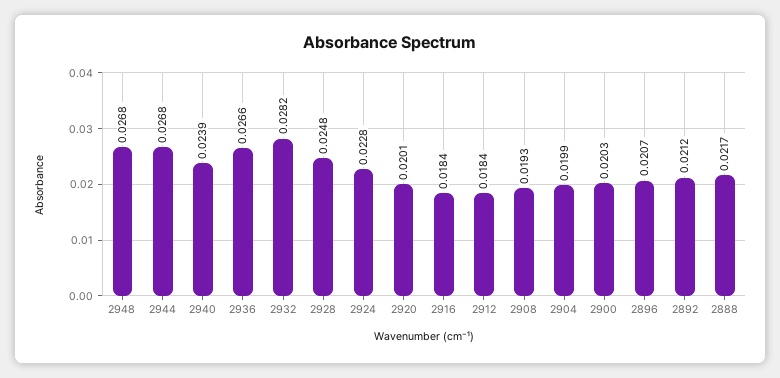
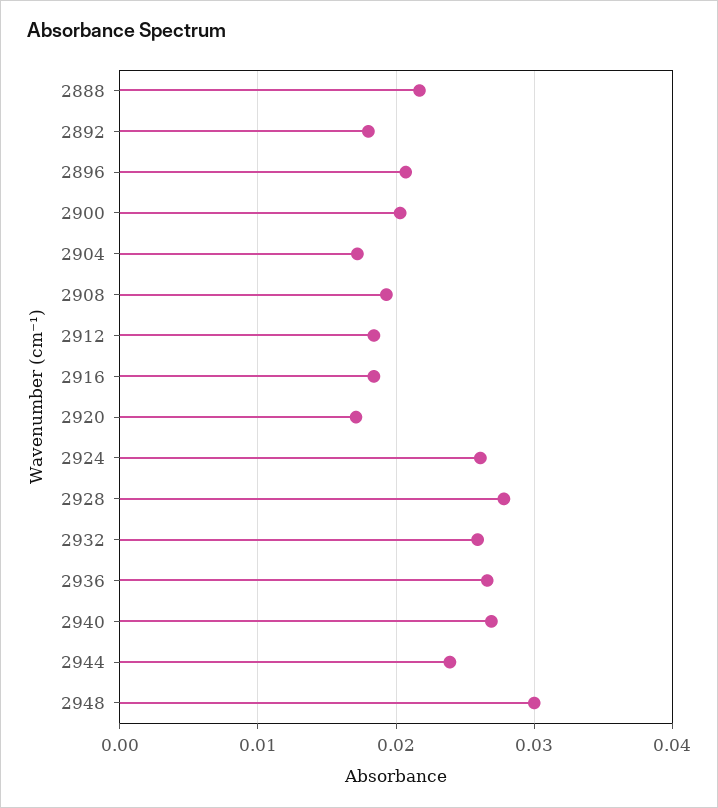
2948: 0.0268 -> 0.03
2944: 0.0268 -> 0.024
2940: 0.0239 -> 0.027
2932: 0.0282 -> 0.026
2928: 0.0248 -> 0.028
2924: 0.0228 -> 0.026
2920: 0.0201 -> 0.017
2904: 0.0199 -> 0.017
2892: 0.0212 -> 0.018

